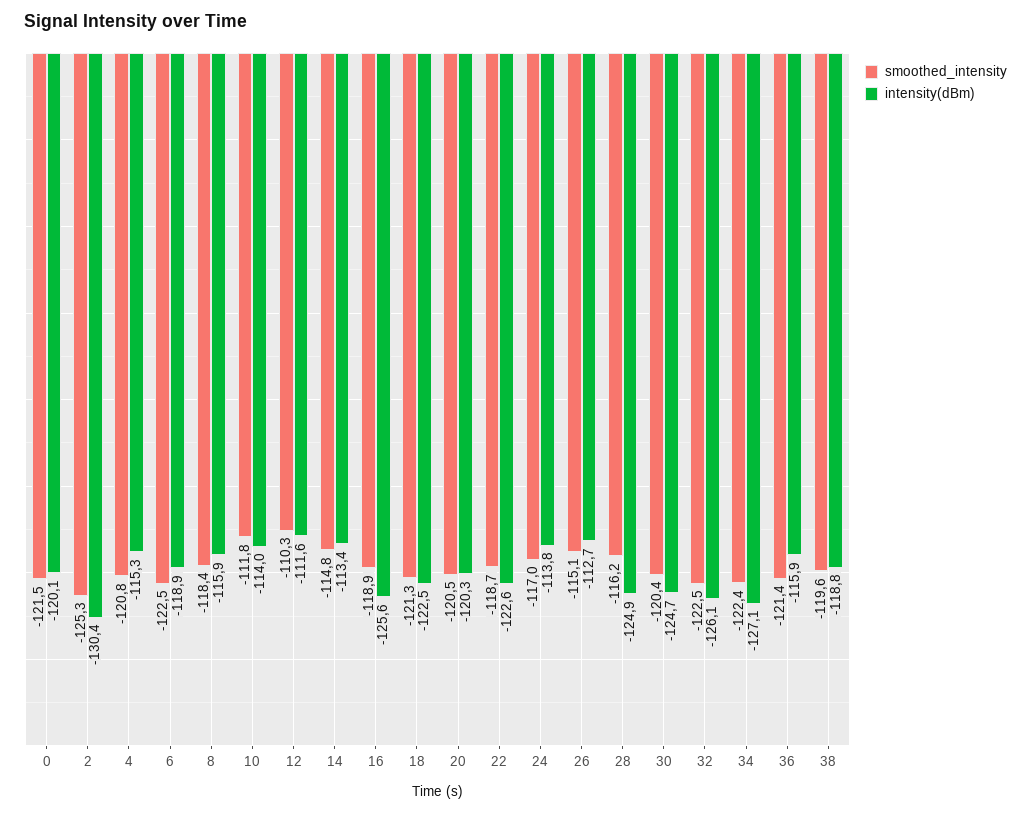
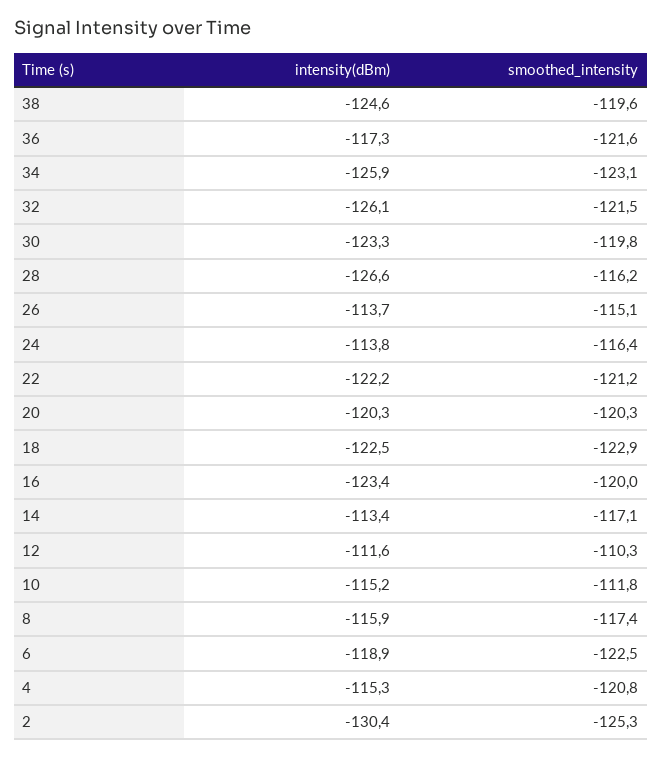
smoothed_intensity, 0: -121.5 -> none
intensity(dBm), 0: -120.1 -> none
smoothed_intensity, 8: -118.4 -> -117.4
intensity(dBm), 10: -114 -> -115.2
smoothed_intensity, 14: -114.8 -> -117.1
smoothed_intensity, 16: -118.9 -> -120
intensity(dBm), 16: -125.6 -> -123.4
smoothed_intensity, 18: -121.3 -> -122.9
smoothed_intensity, 20: -120.5 -> -120.3
smoothed_intensity, 22: -118.7 -> -121.2
intensity(dBm), 22: -122.6 -> -122.2
smoothed_intensity, 24: -117 -> -116.4
intensity(dBm), 26: -112.7 -> -113.7
intensity(dBm), 28: -124.9 -> -126.6
smoothed_intensity, 30: -120.4 -> -119.8
intensity(dBm), 30: -124.7 -> -123.3
smoothed_intensity, 32: -122.5 -> -121.5
smoothed_intensity, 34: -122.4 -> -123.1
intensity(dBm), 34: -127.1 -> -125.9
smoothed_intensity, 36: -121.4 -> -121.6
intensity(dBm), 36: -115.9 -> -117.3
intensity(dBm), 38: -118.8 -> -124.6

